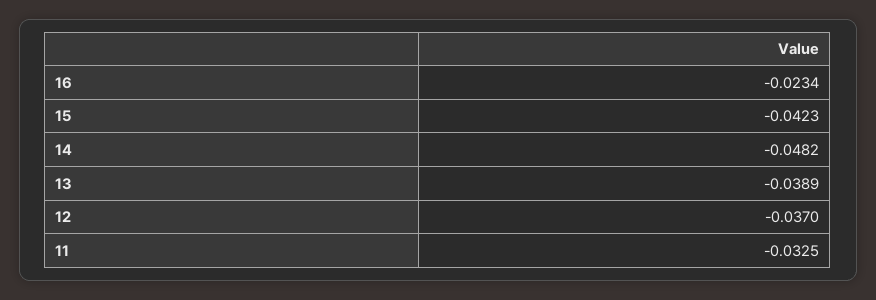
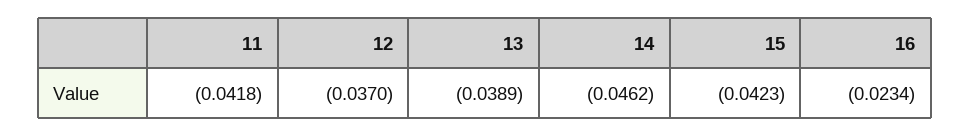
14: -0.0482 -> -0.0462
11: -0.0325 -> -0.0418

